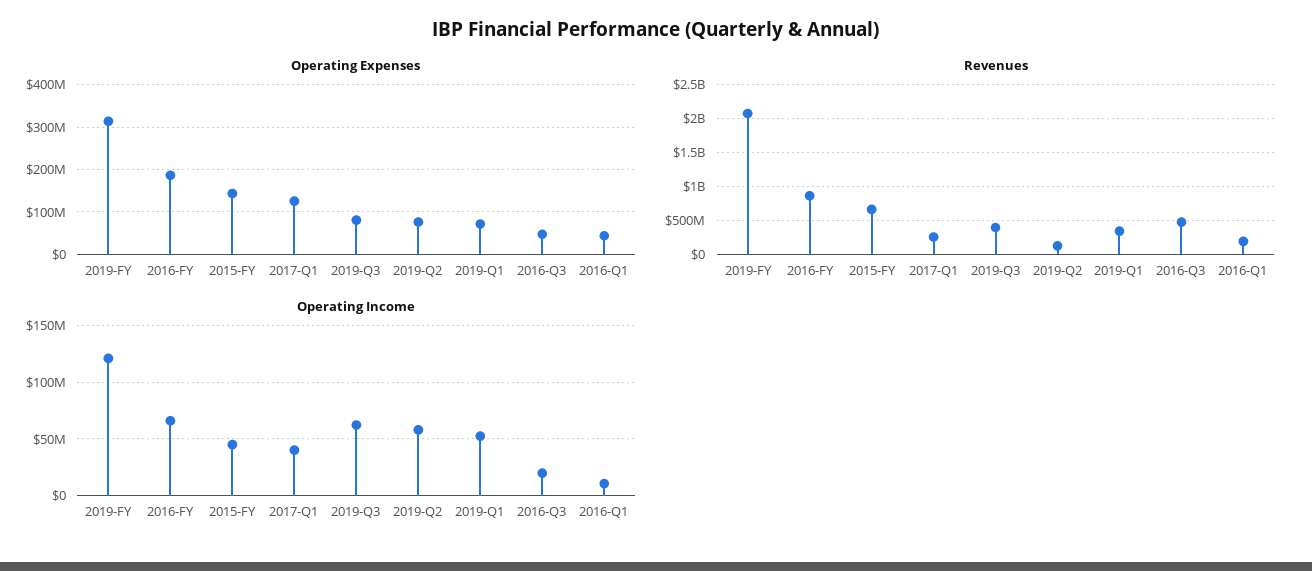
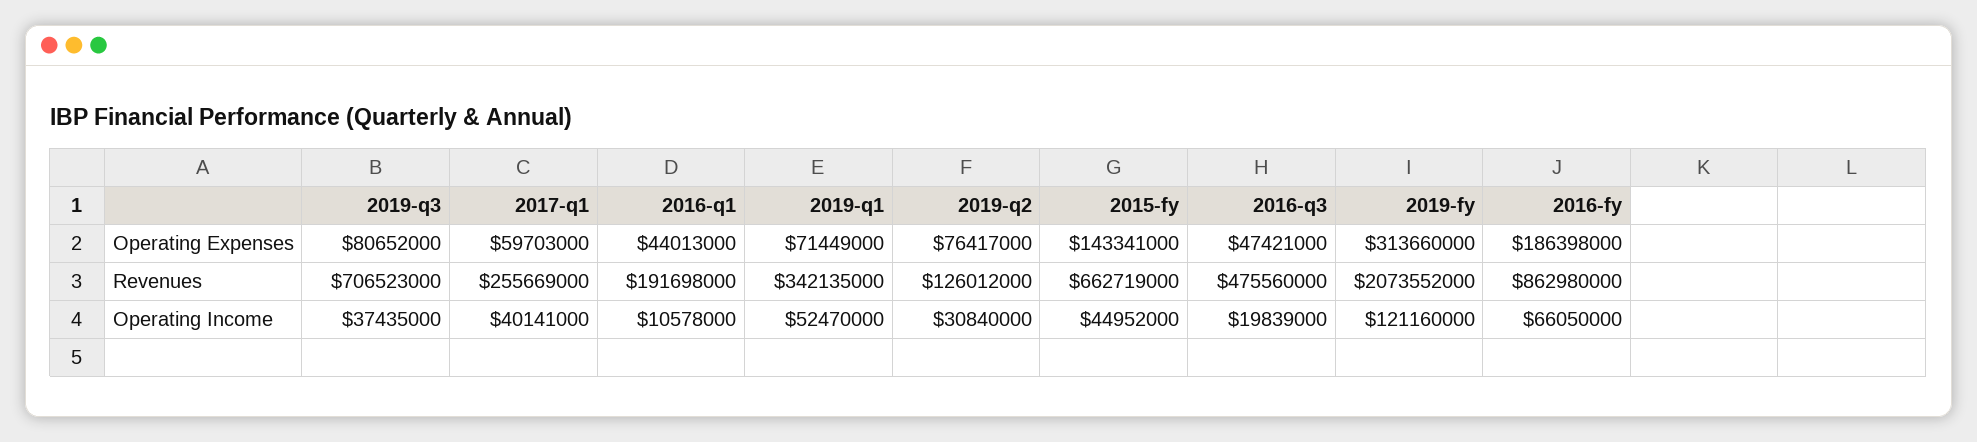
Operating Expenses, 2017-Q1: 120000000 -> 59703000
Revenues, 2019-Q3: 400000000 -> 706523000
Operating Income, 2019-Q3: 60000000 -> 37435000
Operating Income, 2019-Q2: 60000000 -> 30840000

